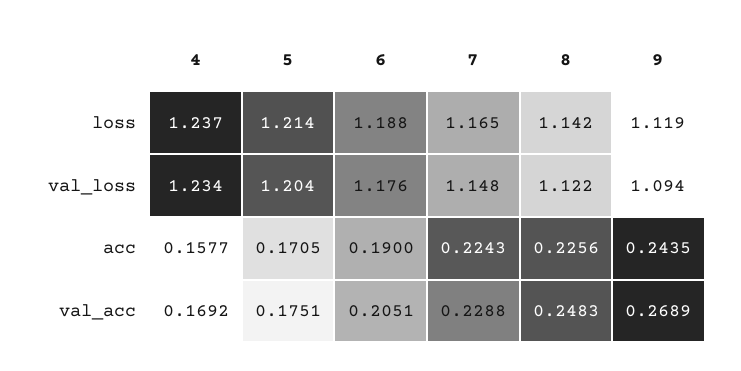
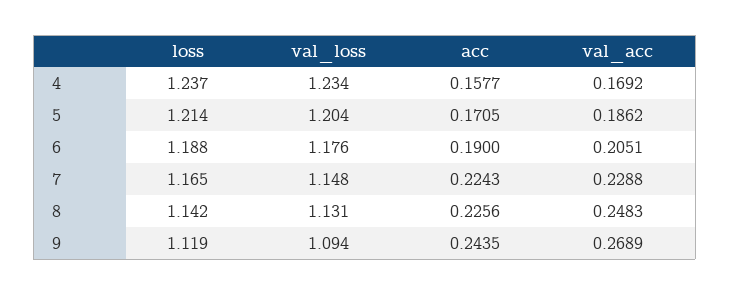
8, val_loss: 1.122 -> 1.131
5, val_acc: 0.1751 -> 0.1862

